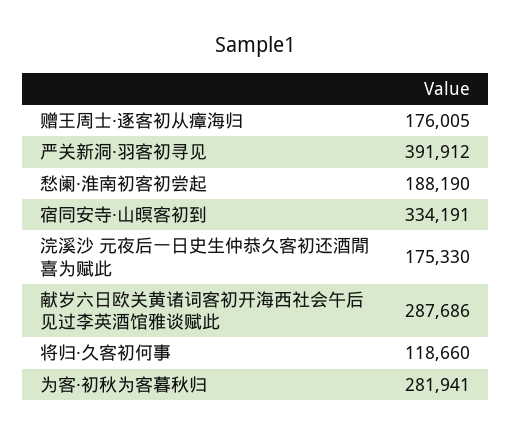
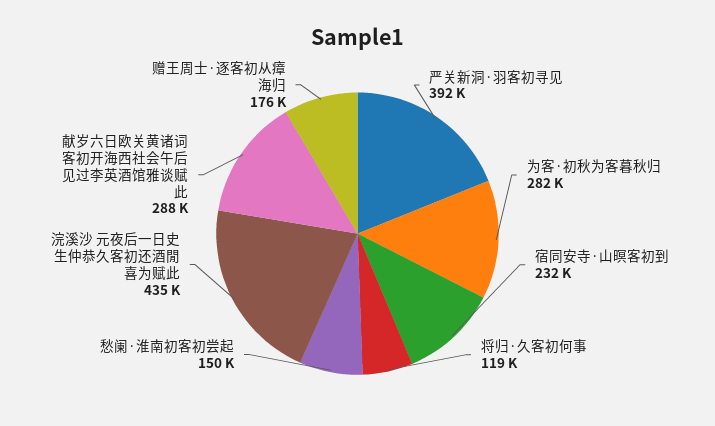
愁阑·淮南初客初尝起: 188190 -> 150000
宿同安寺·山暝客初到: 334191 -> 232000
浣溪沙 元夜后一日史生仲恭久客初还酒閒喜为赋此: 175330 -> 435000

